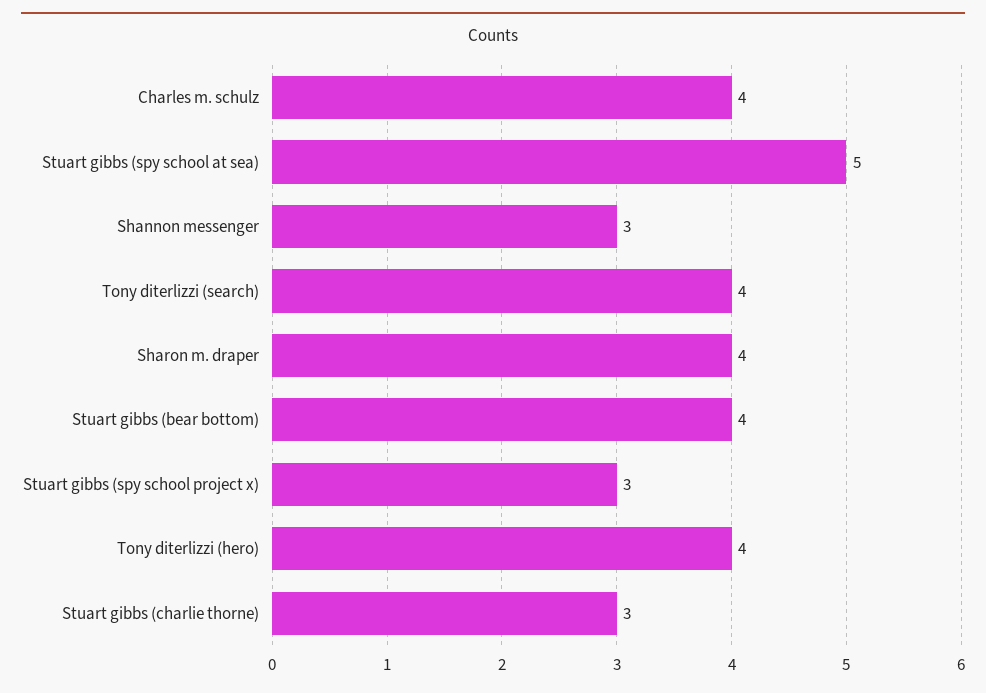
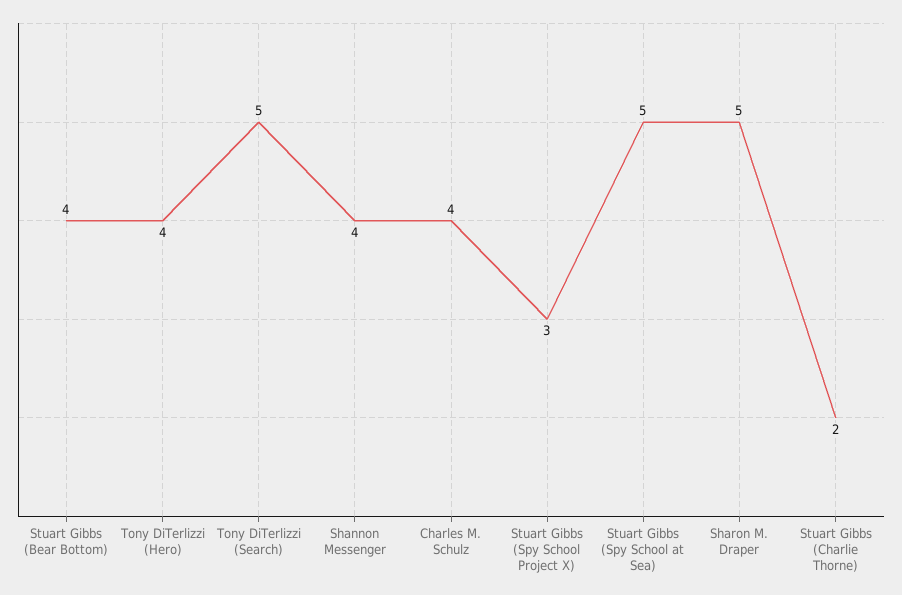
Shannon messenger: 3 -> 4
Tony diterlizzi (search): 4 -> 5
Sharon m. draper: 4 -> 5
Stuart gibbs (charlie thorne): 3 -> 2

